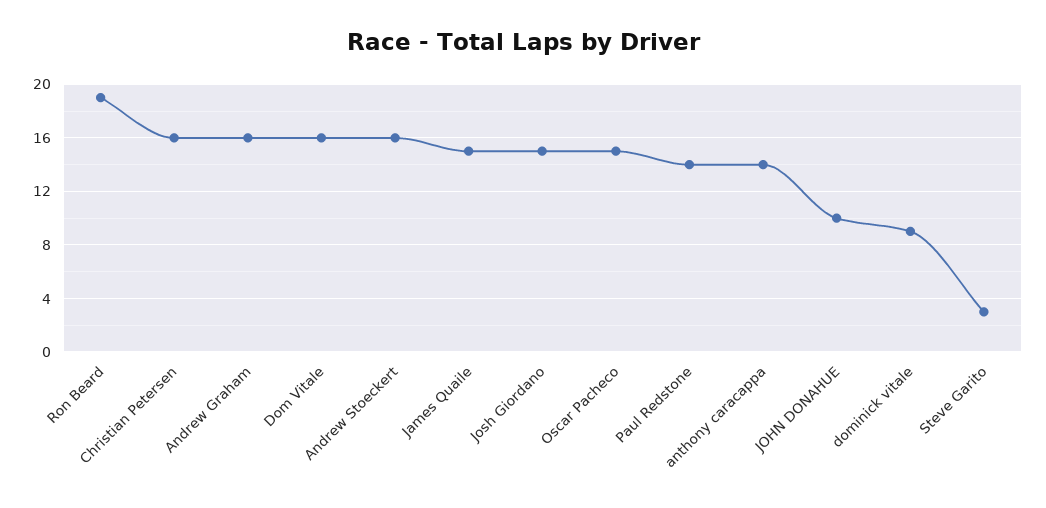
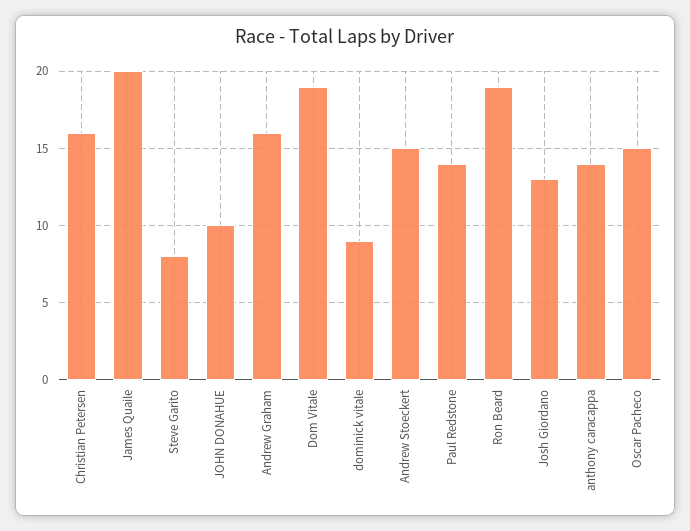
Dom Vitale: 16 -> 19
Andrew Stoeckert: 16 -> 15
James Quaile: 15 -> 20
Josh Giordano: 15 -> 13
Steve Garito: 3 -> 8

